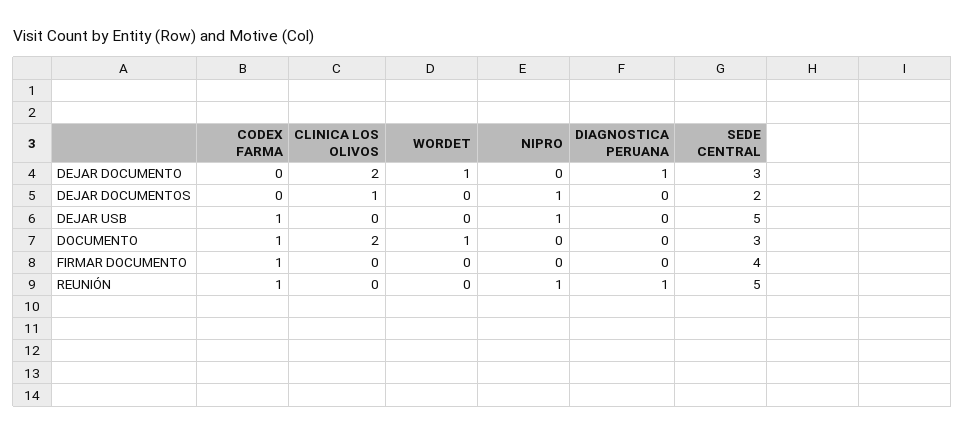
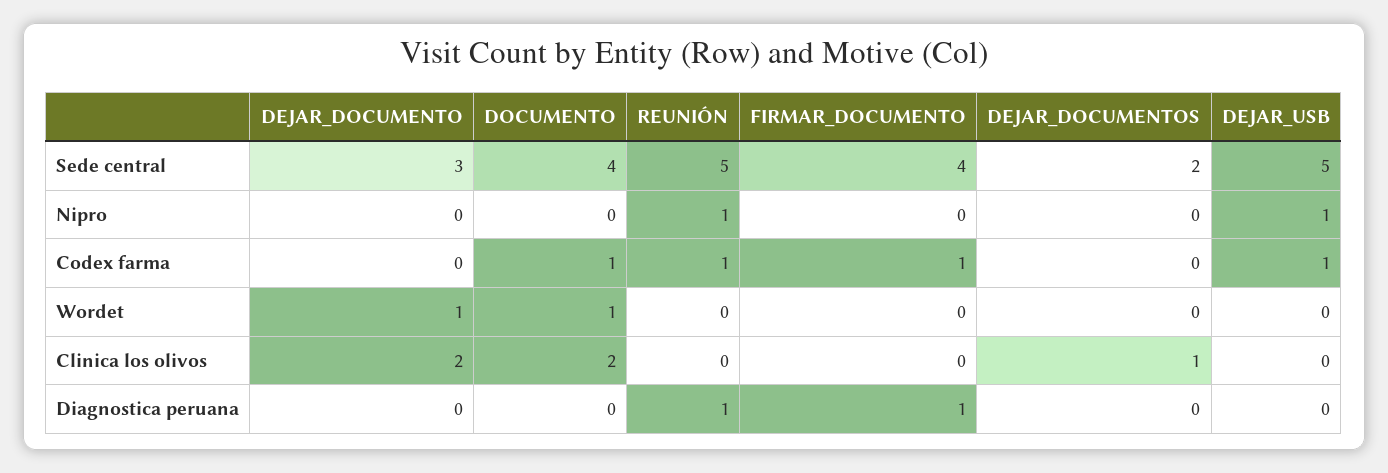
DIAGNOSTICA PERUANA, DEJAR DOCUMENTO: 1 -> 0
NIPRO, DEJAR DOCUMENTOS: 1 -> 0
SEDE CENTRAL, DOCUMENTO: 3 -> 4
DIAGNOSTICA PERUANA, FIRMAR DOCUMENTO: 0 -> 1

